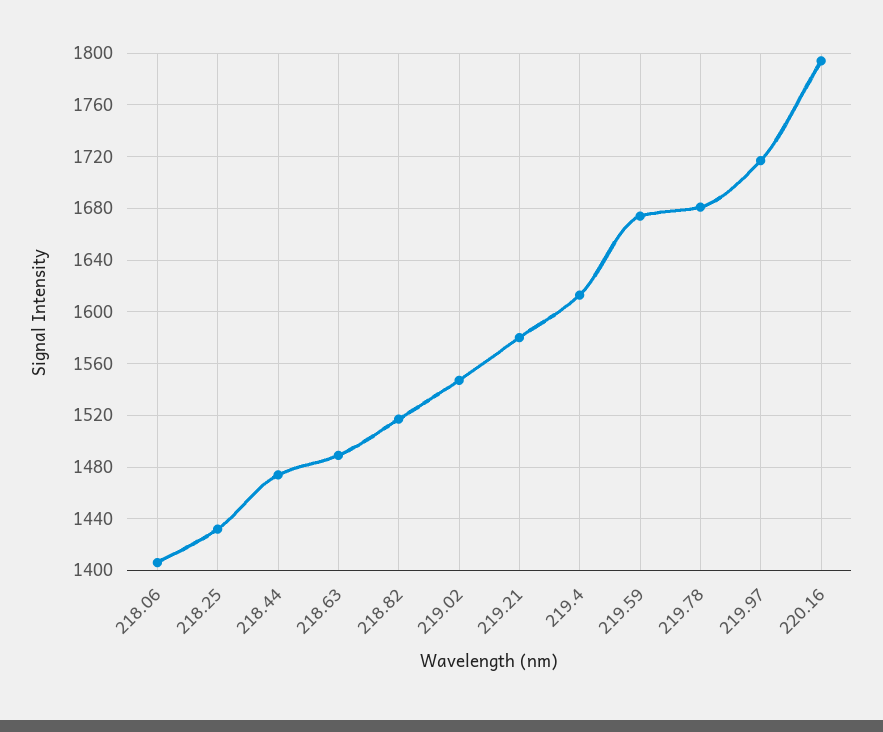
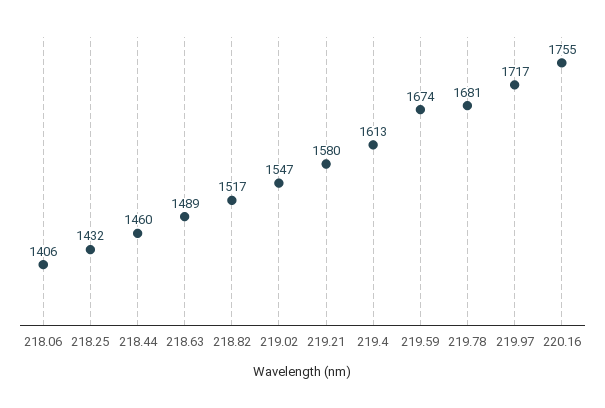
218.44: 1475 -> 1460
220.16: 1795 -> 1755

